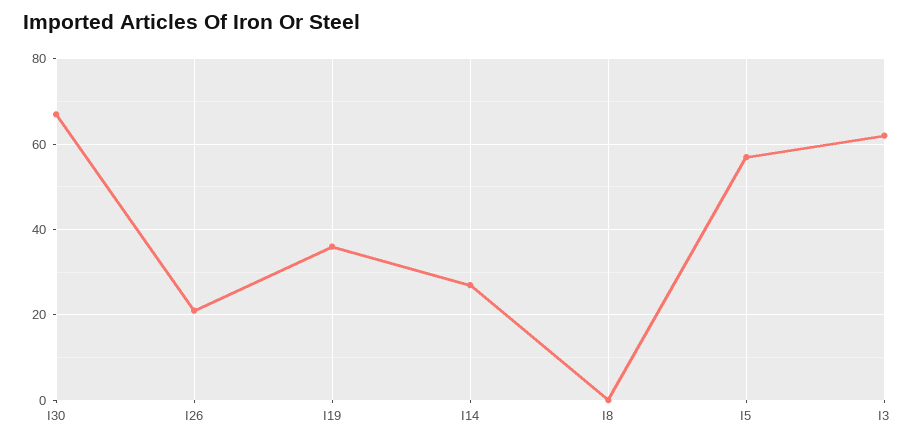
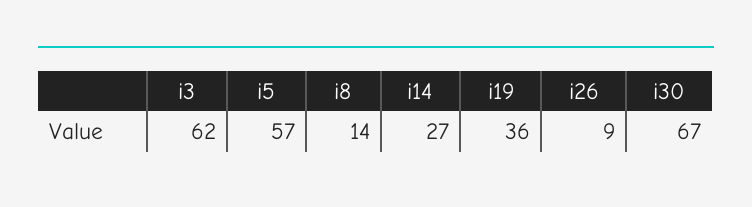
I26: 20 -> 9
I8: 0 -> 14

